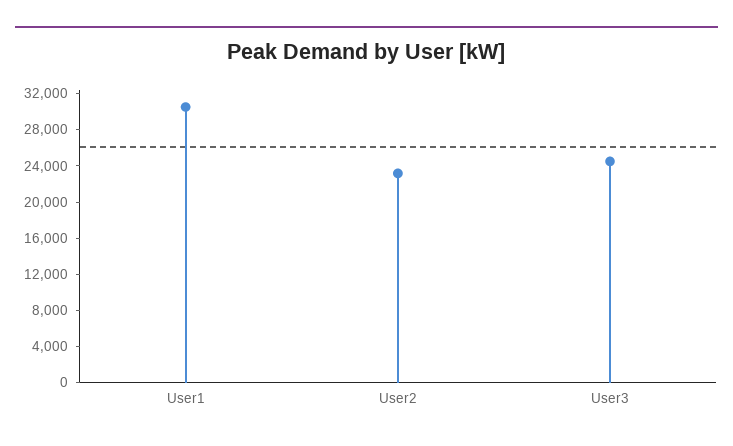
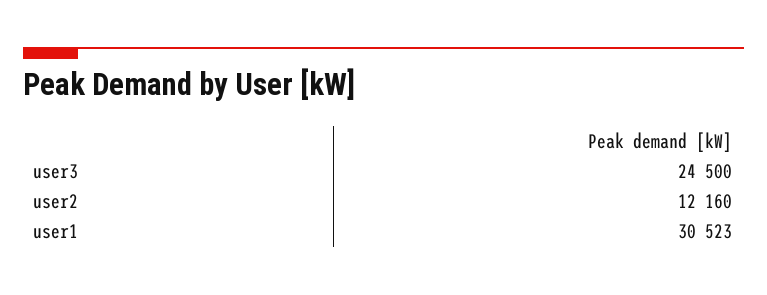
User2: 23000 -> 12160

